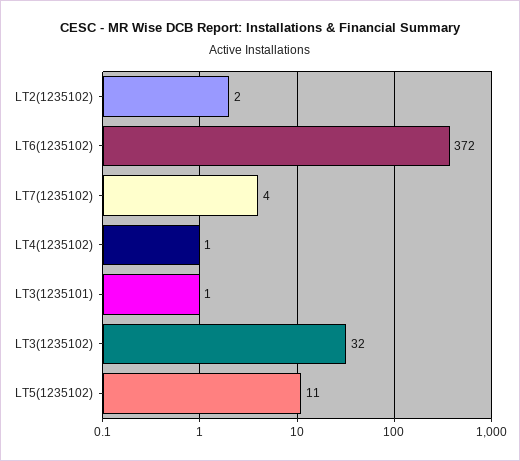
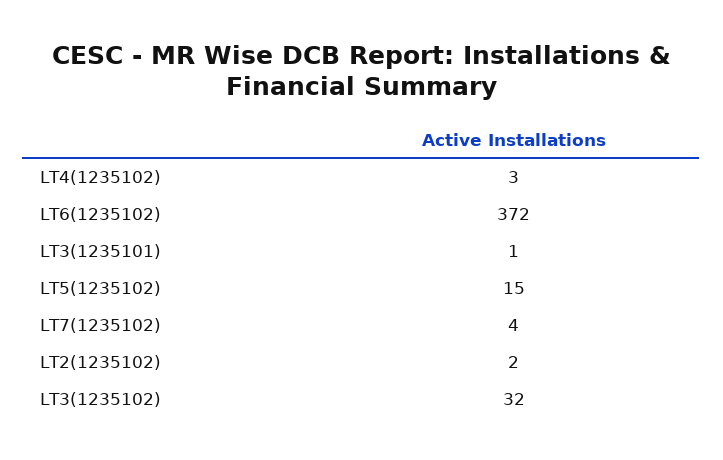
LT4(1235102): 1 -> 3
LT5(1235102): 11 -> 15

